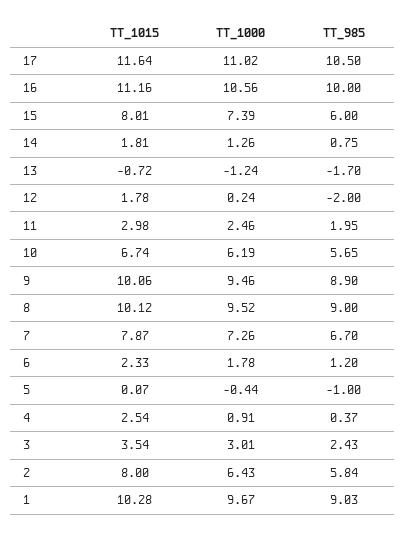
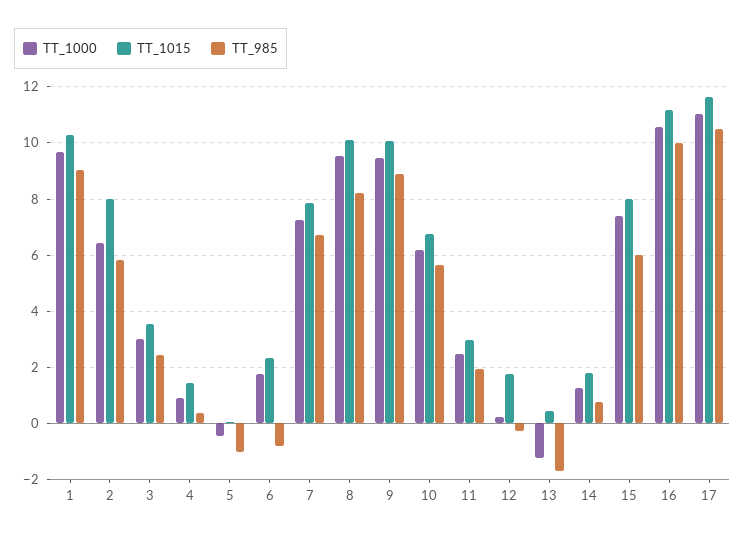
TT_1015, 13: -0.72 -> 0.5
TT_985, 12: -2 -> -0.25
TT_985, 8: 9 -> 8.25
TT_985, 6: 1.2 -> -0.75
TT_1015, 4: 2.54 -> 1.5

